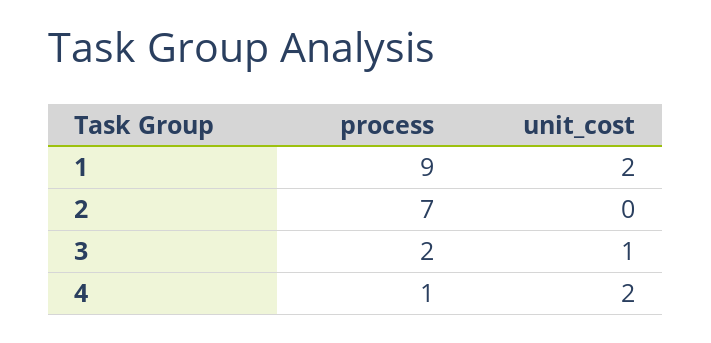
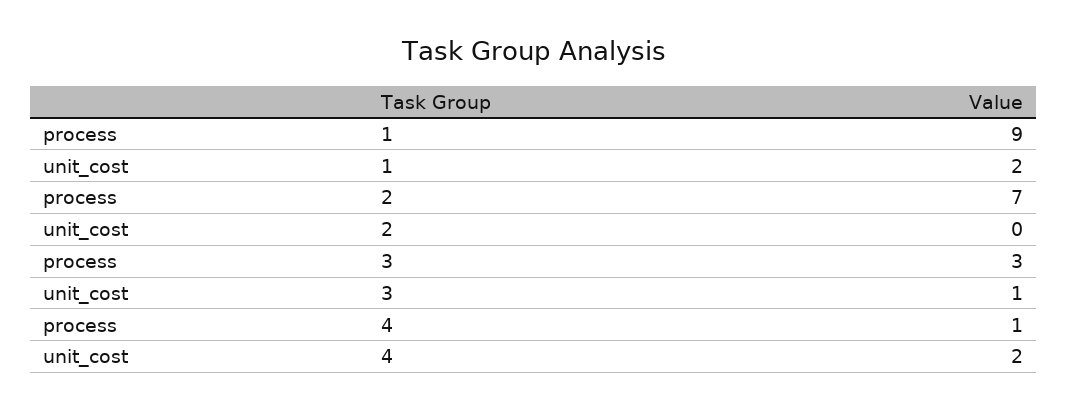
process, 3: 2 -> 3

